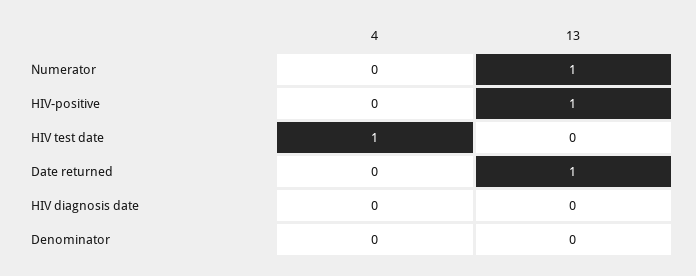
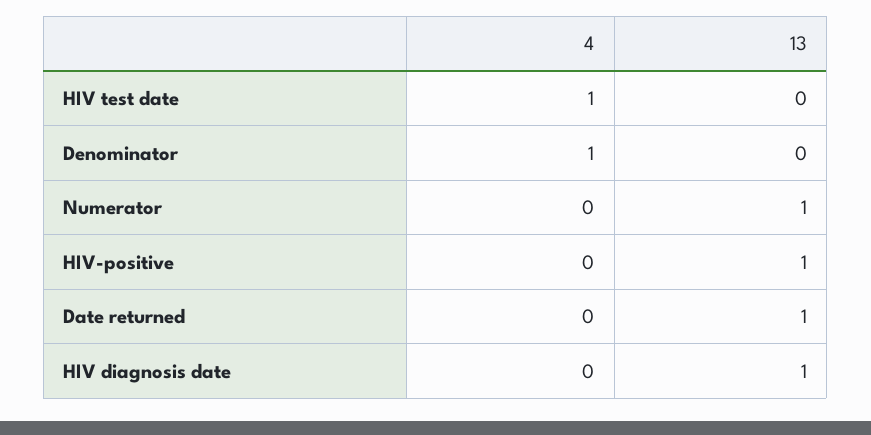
13, HIV diagnosis date: 0 -> 1
4, Denominator: 0 -> 1

